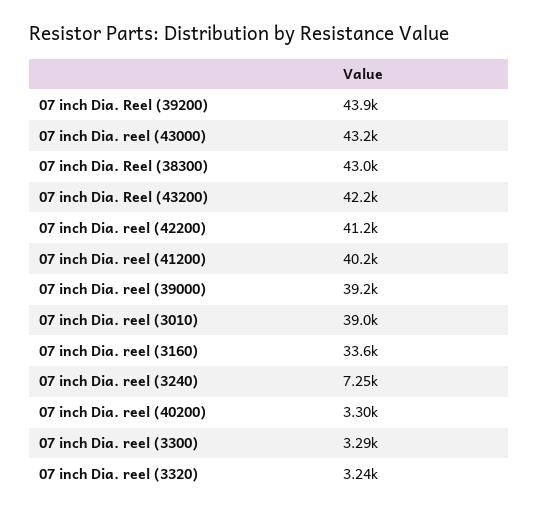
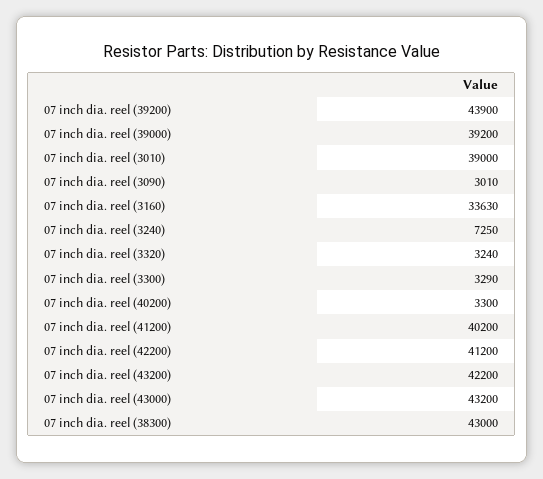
07 inch dia. reel (3090): none -> 3010

